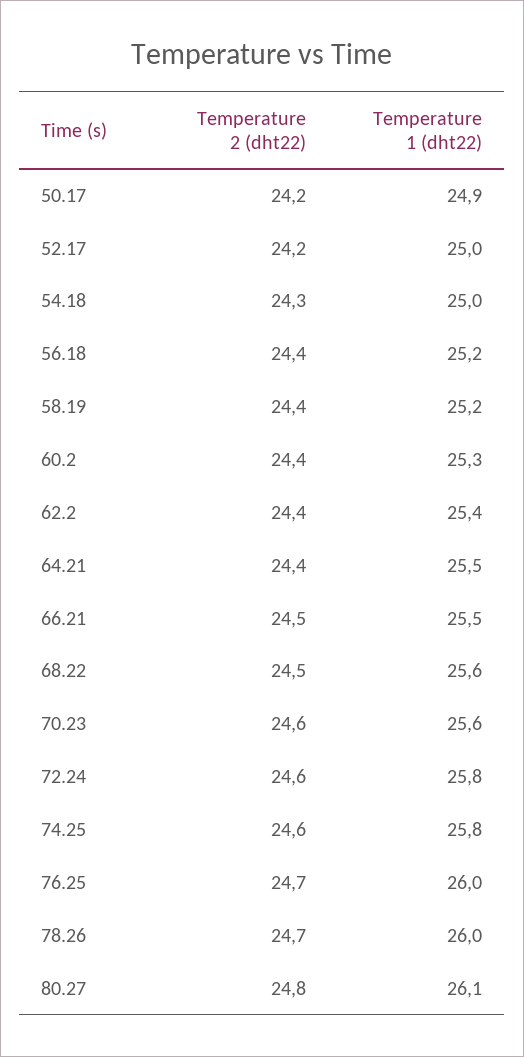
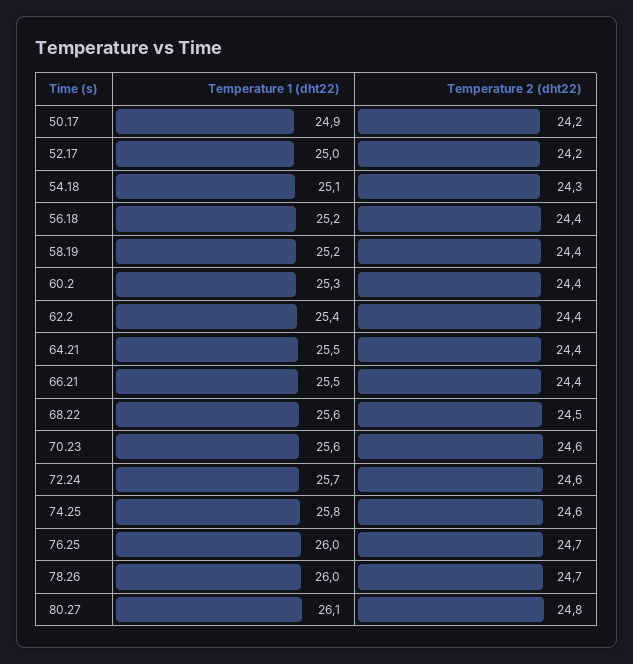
Temperature 1 (dht22), 54.18: 25 -> 25.1
Temperature 2 (dht22), 66.21: 24.5 -> 24.4
Temperature 1 (dht22), 72.24: 25.8 -> 25.7

